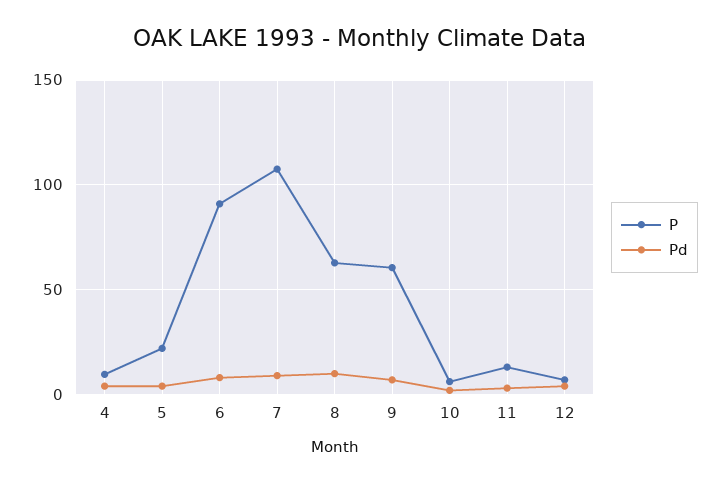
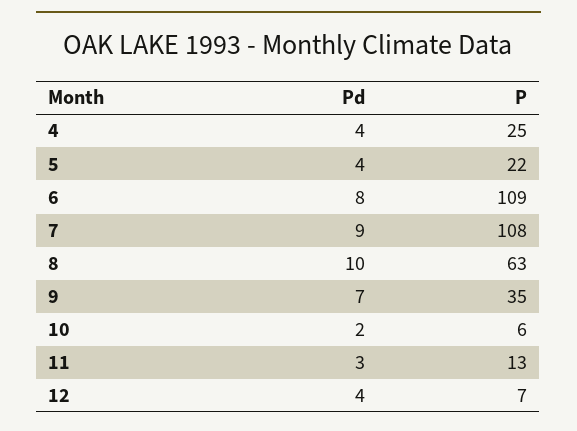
P, 4: 10 -> 25
P, 6: 90 -> 109
P, 9: 60 -> 35

